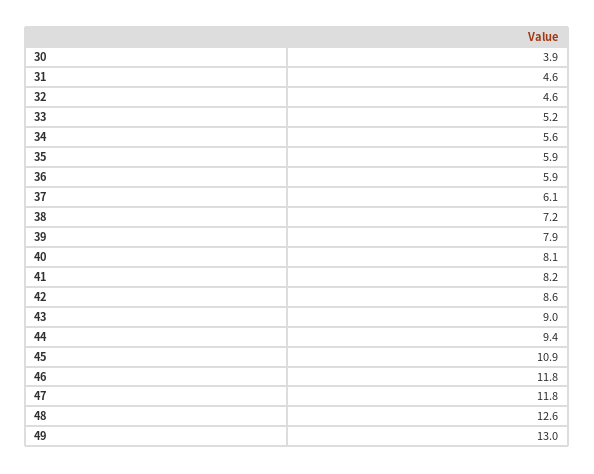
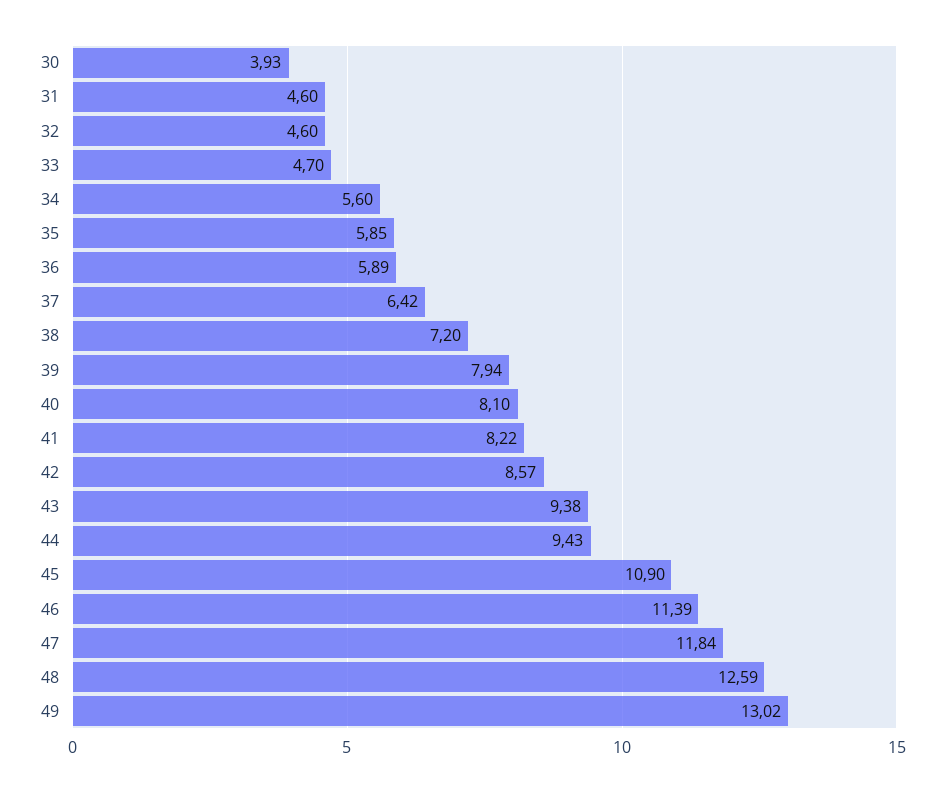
33: 5.2 -> 4.7
37: 6.1 -> 6.42
43: 9 -> 9.38
46: 11.8 -> 11.39

